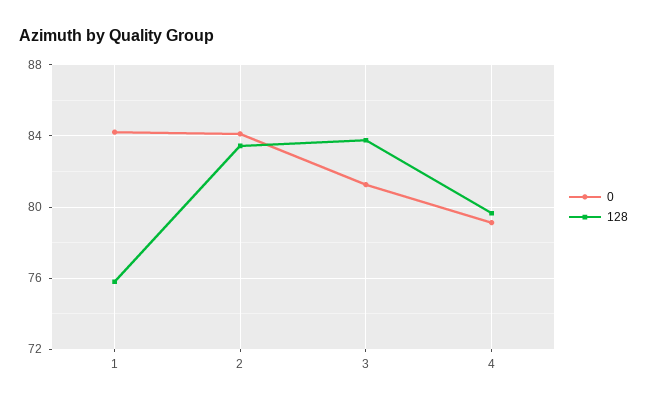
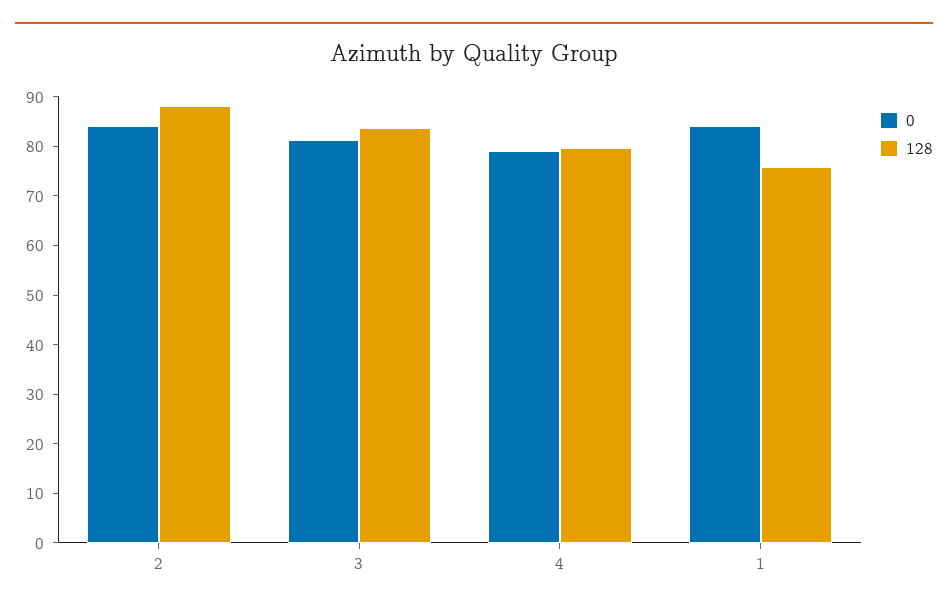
128, 2: 83.5 -> 88

